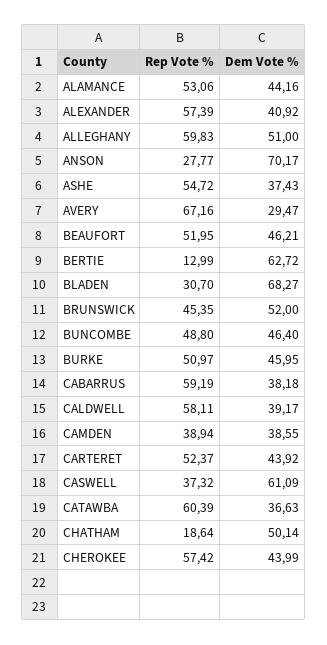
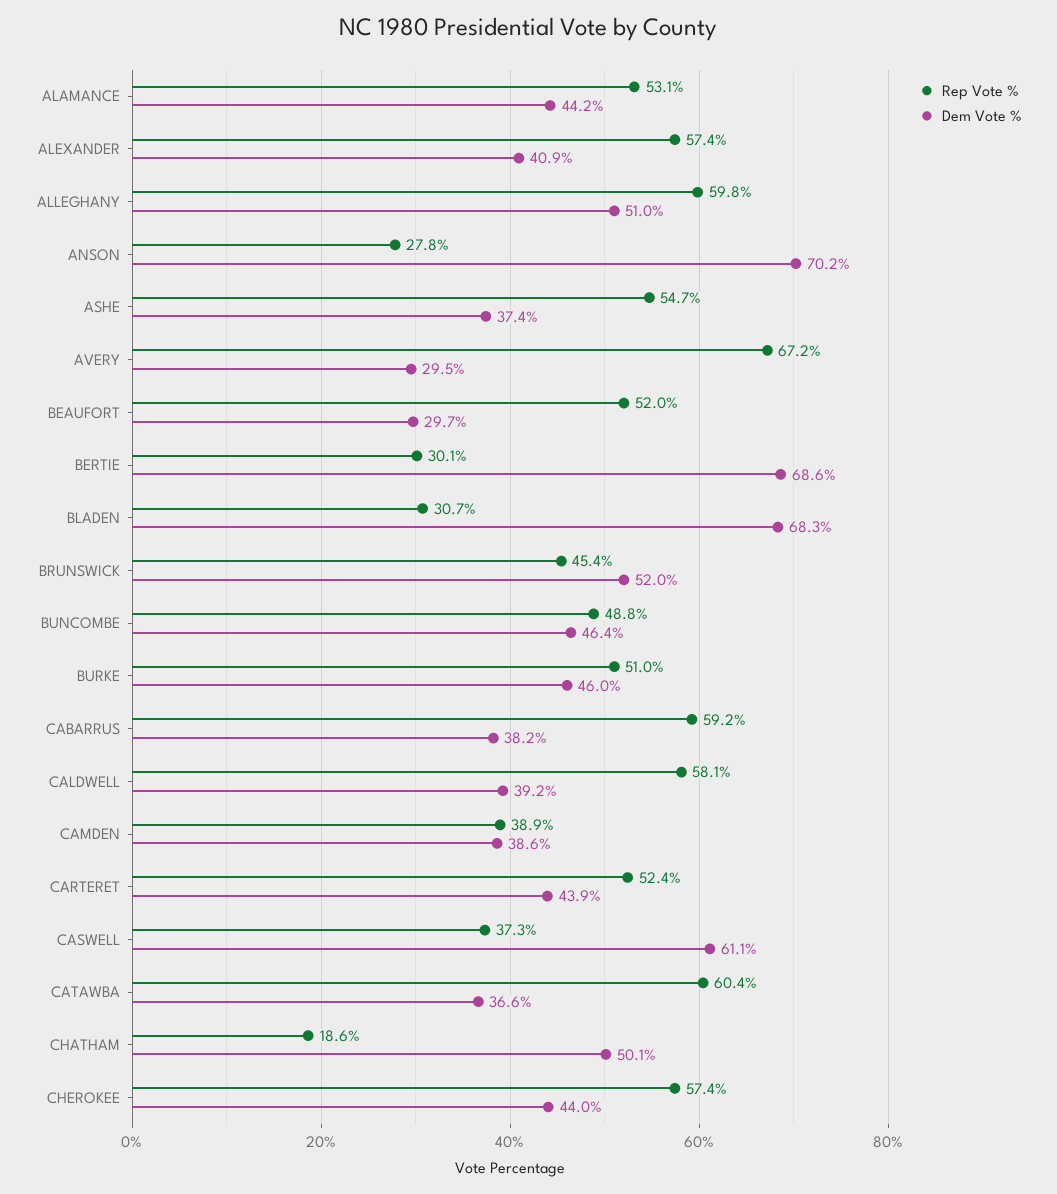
Dem Vote %, BEAUFORT: 46.21 -> 29.7
Rep Vote %, BERTIE: 12.99 -> 30.1
Dem Vote %, BERTIE: 62.72 -> 68.6

